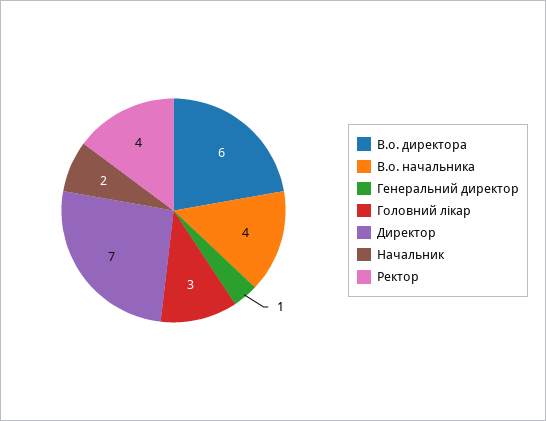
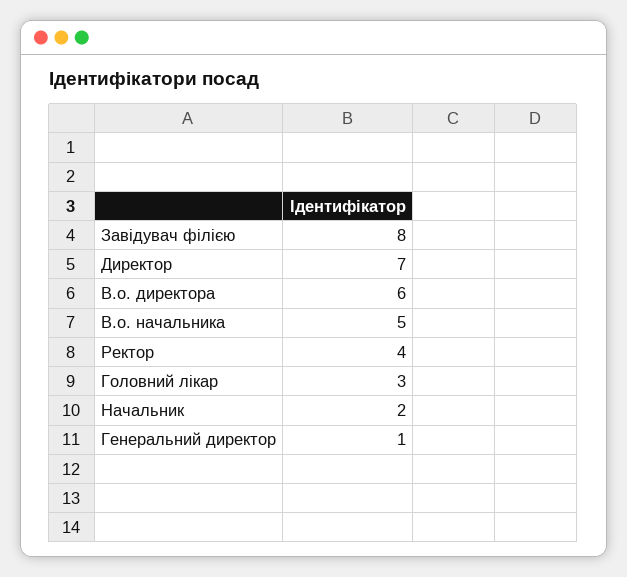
В.о. начальника: 4 -> 5
Завідувач філією: none -> 8

